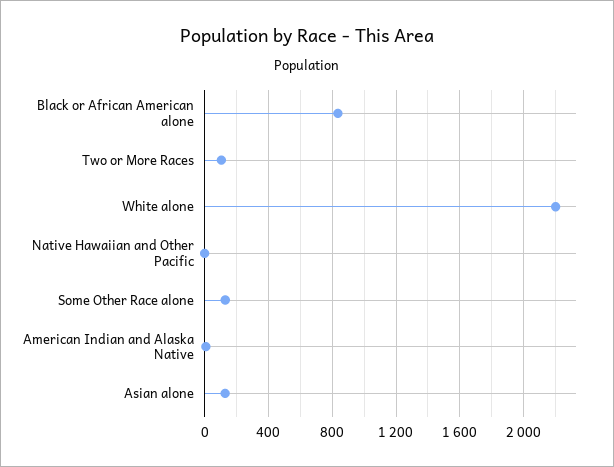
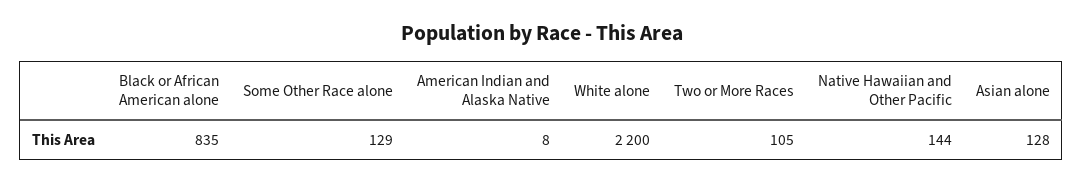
Native Hawaiian and Other Pacific: 0 -> 144

